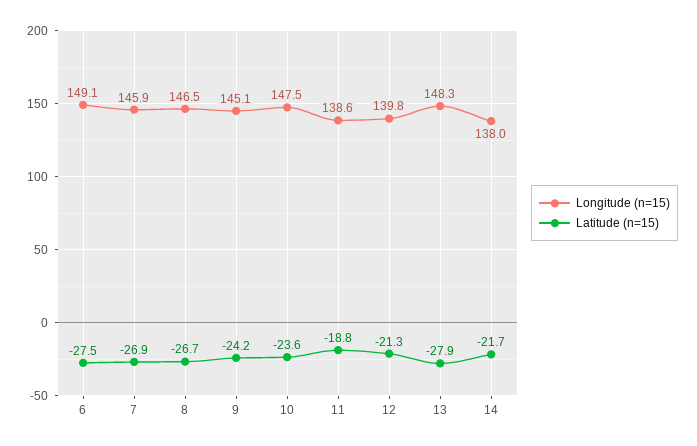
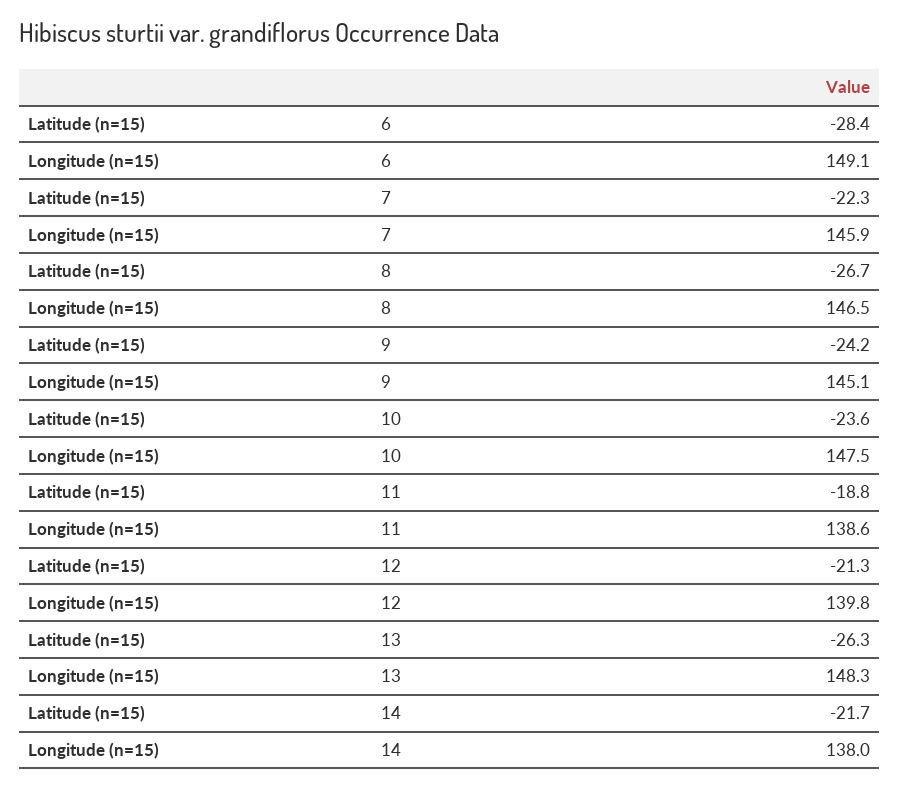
Latitude (n=15), 6: -27.5 -> -28.4
Latitude (n=15), 7: -26.9 -> -22.3
Latitude (n=15), 13: -27.9 -> -26.3

